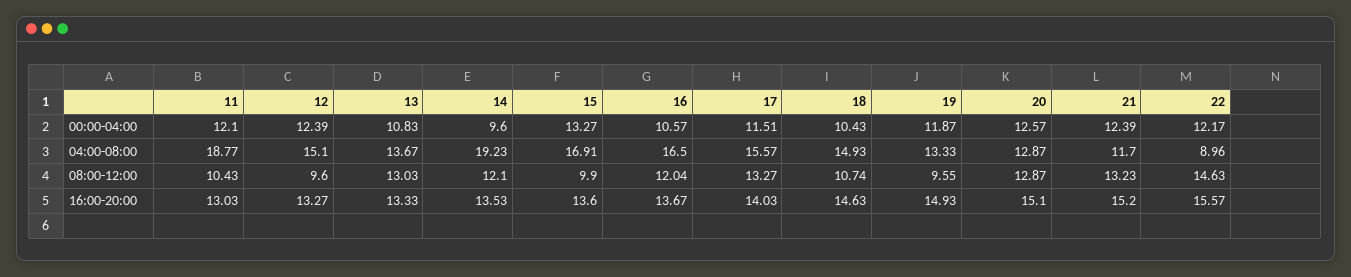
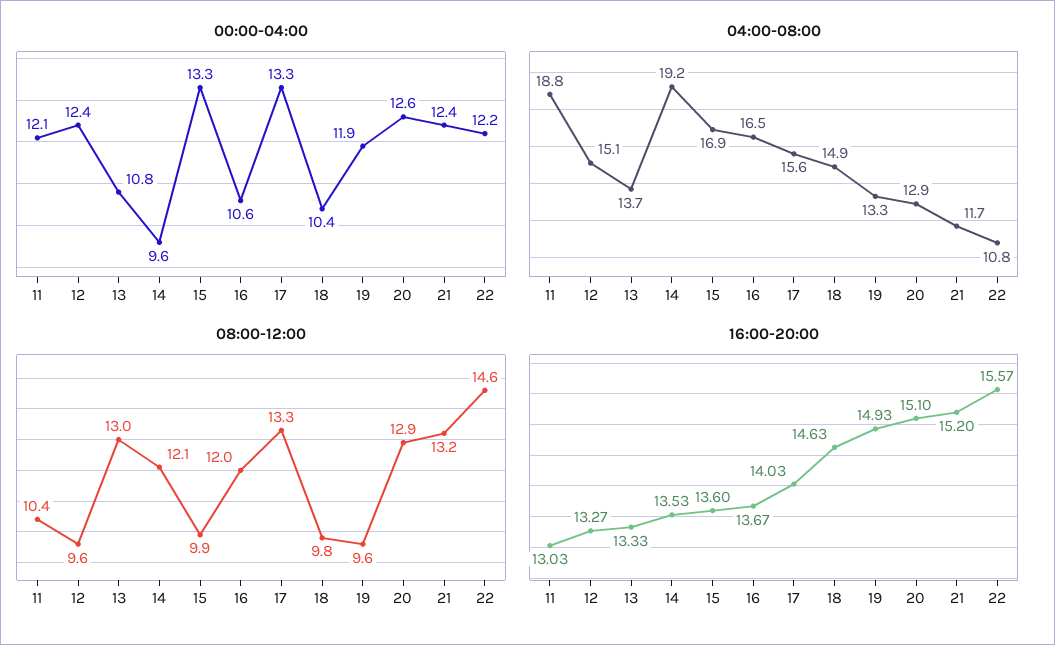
00:00-04:00, 17: 11.51 -> 13.3
04:00-08:00, 22: 8.96 -> 10.8
08:00-12:00, 18: 10.74 -> 9.8

